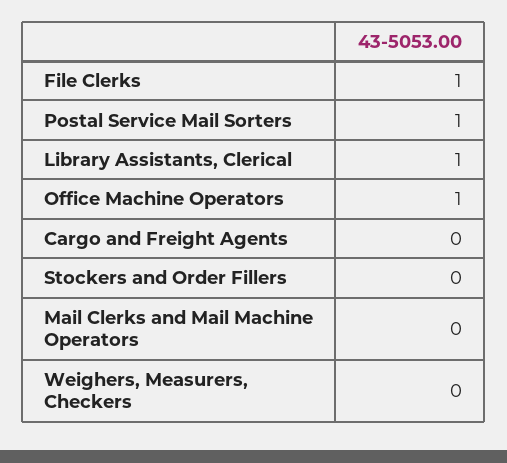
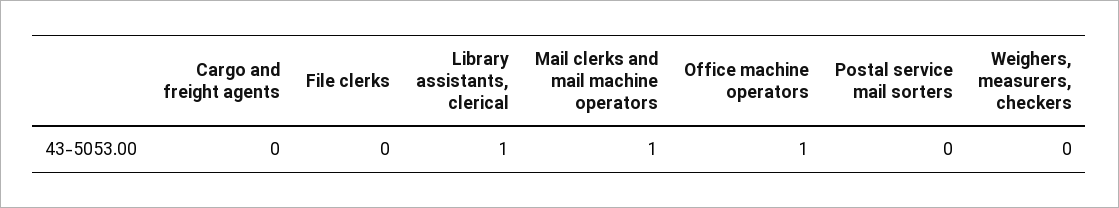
File Clerks: 1 -> 0
Postal Service Mail Sorters: 1 -> 0
Stockers and Order Fillers: 0 -> none
Mail Clerks and Mail Machine Operators: 0 -> 1

